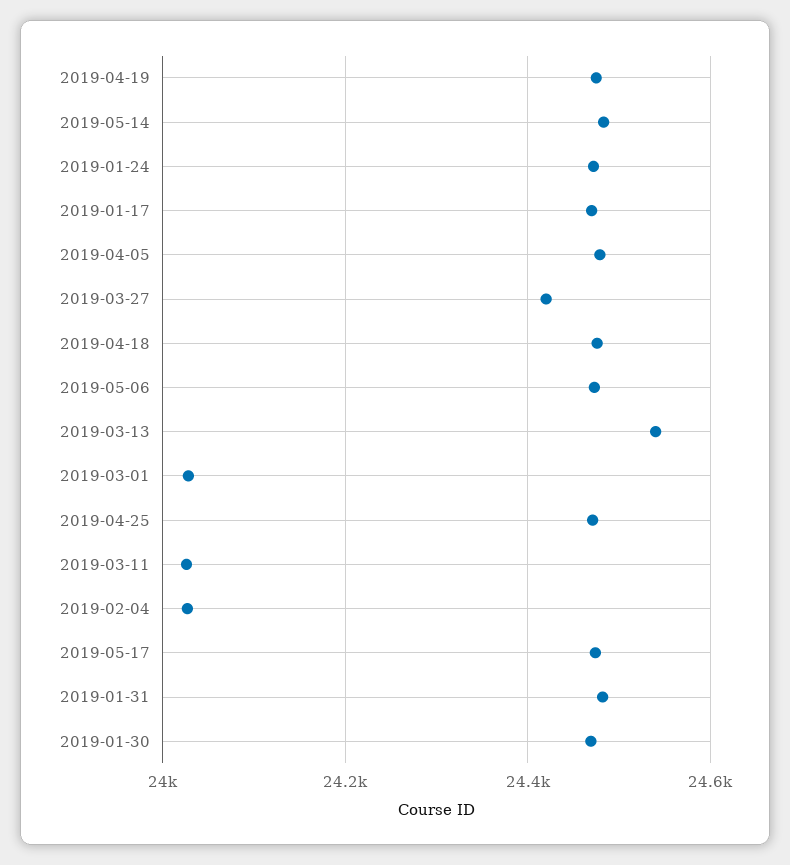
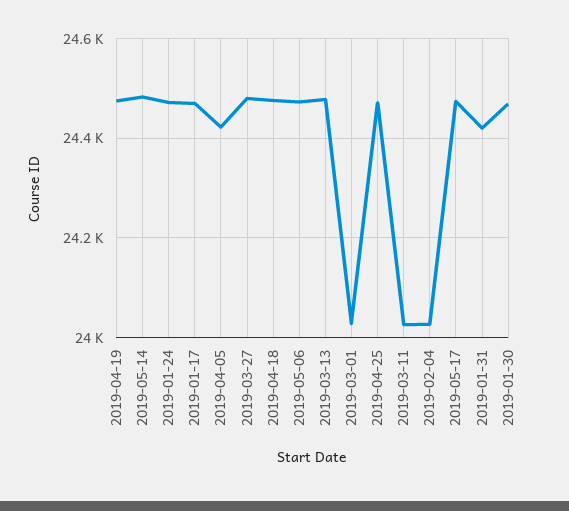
2019-04-05: 24480 -> 24420
2019-03-27: 24420 -> 24480
2019-03-13: 24540 -> 24480
2019-01-31: 24480 -> 24420

